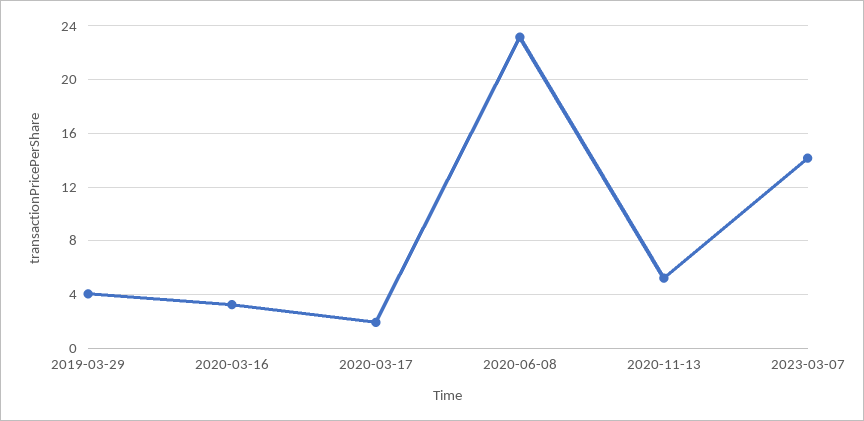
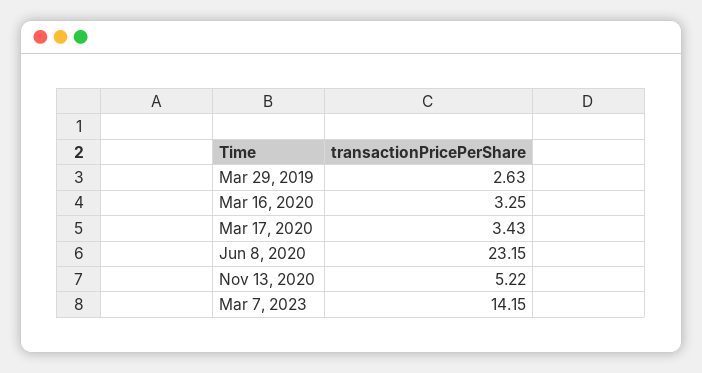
2019-03-29: 4 -> 2.63
2020-03-17: 2 -> 3.43

